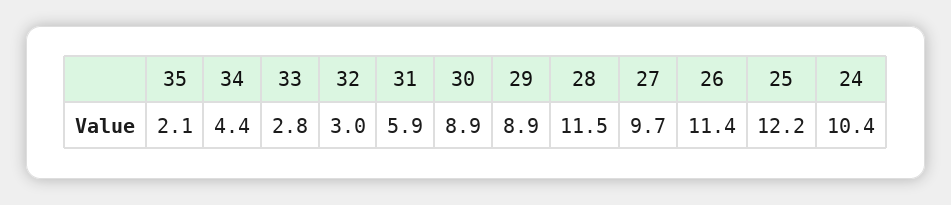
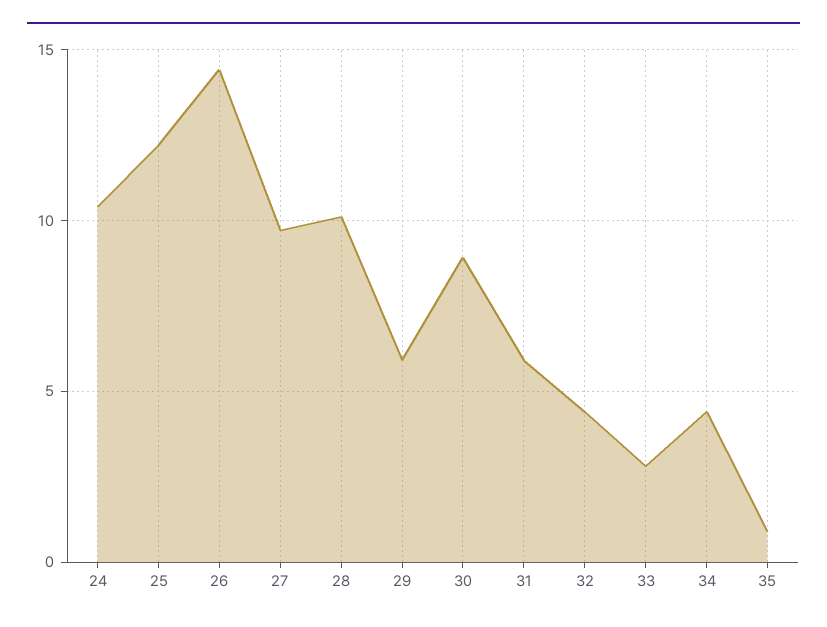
35: 2.1 -> 1
32: 3 -> 4.5
29: 8.9 -> 6
28: 11.5 -> 10
26: 11.4 -> 14.5

